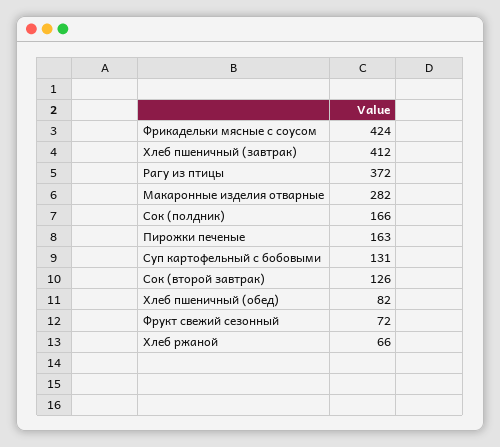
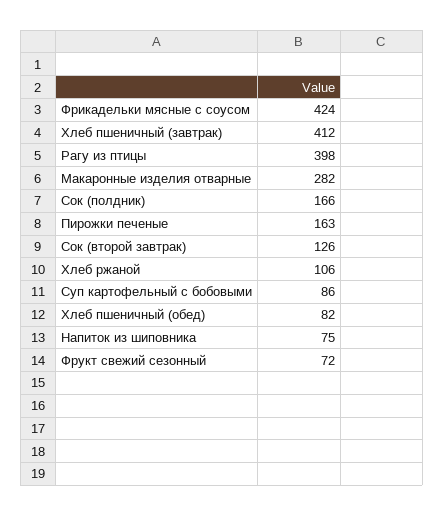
Рагу из птицы: 372 -> 398
Суп картофельный с бобовыми: 131 -> 86
Хлеб ржаной: 66 -> 106
Напиток из шиповника: none -> 75

